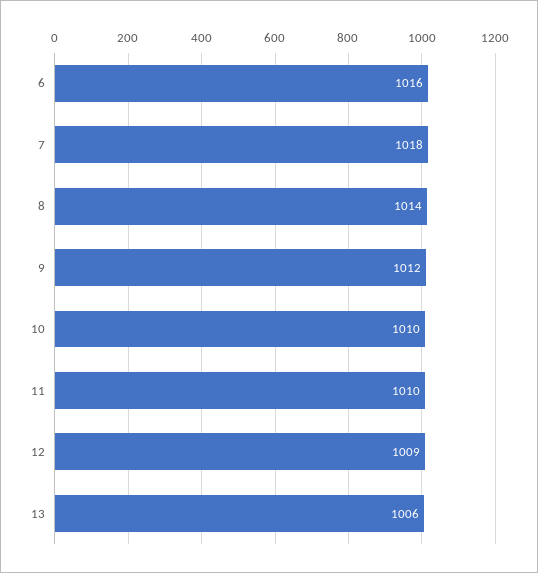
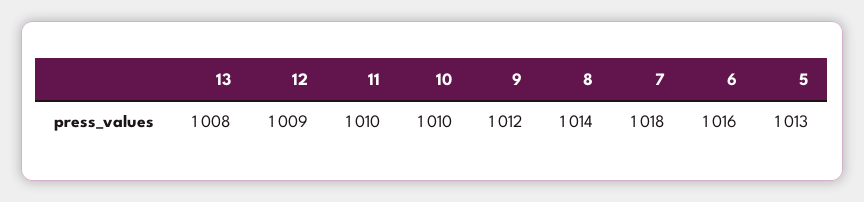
13: 1006 -> 1008
5: none -> 1013

